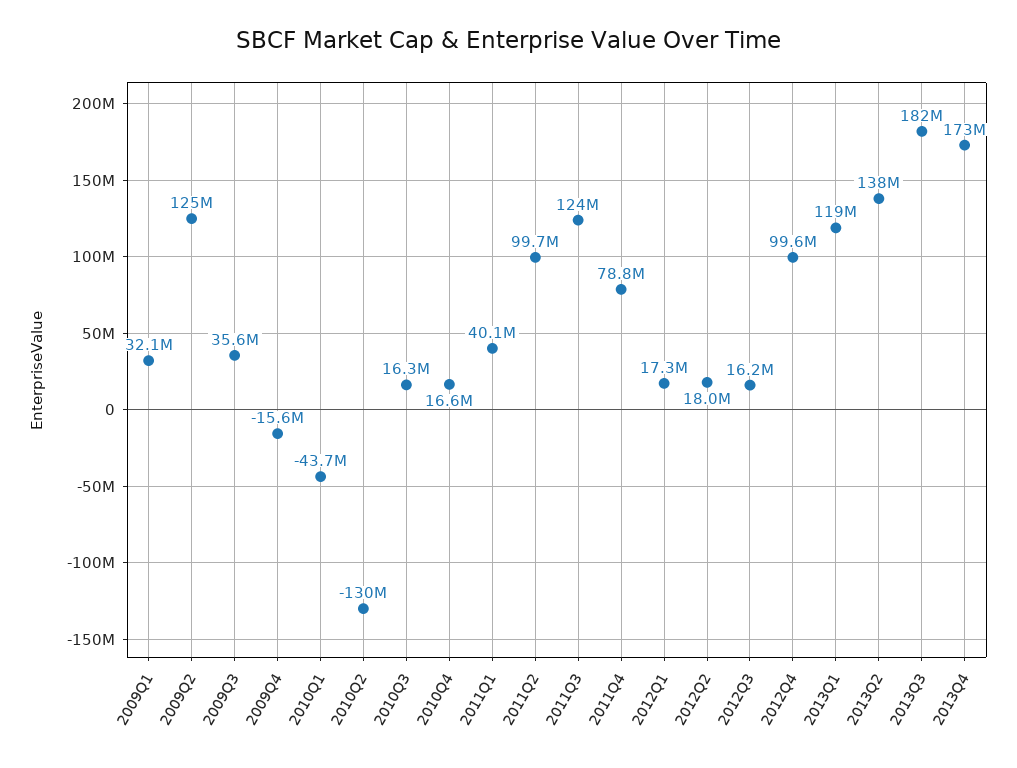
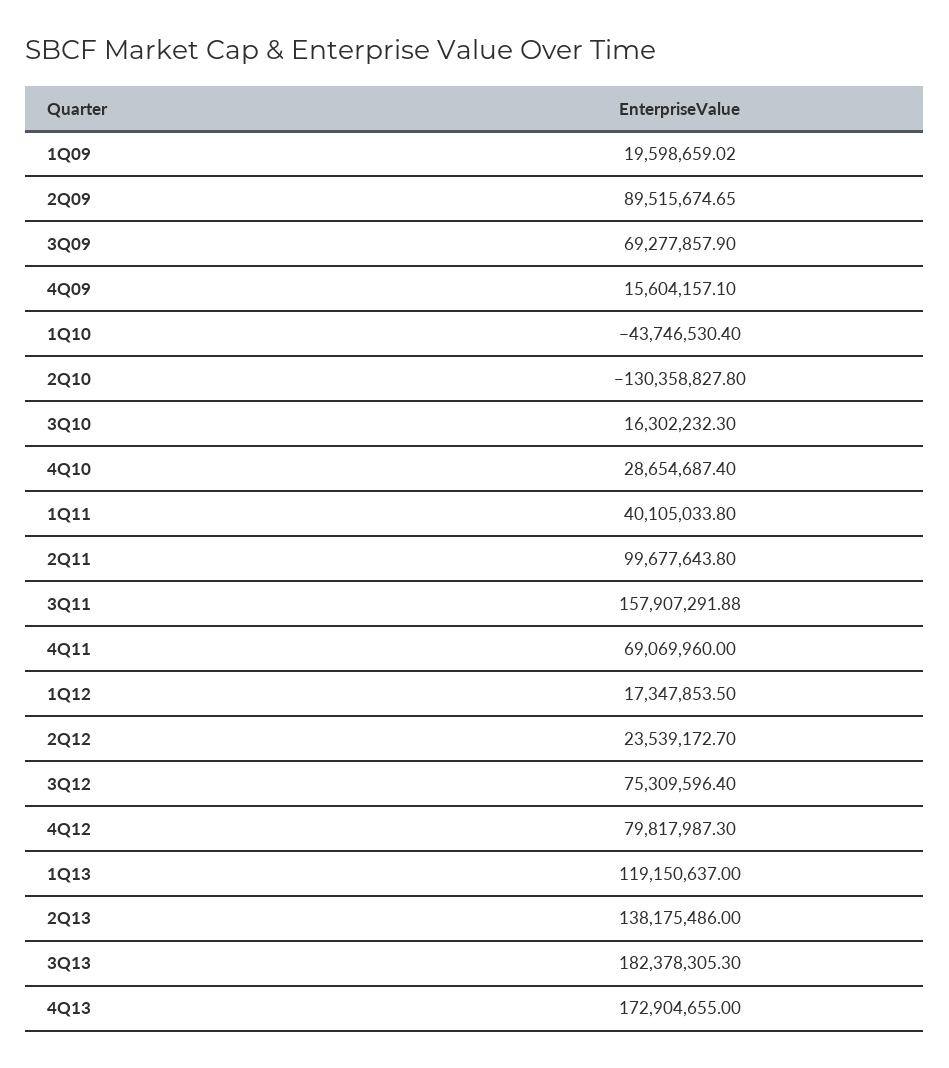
2009Q1: 32100000 -> 19598659.02
2009Q2: 125000000 -> 89515674.65
2009Q3: 35600000 -> 69277857.9
2009Q4: -15600000 -> 15604157.1
2010Q4: 16600000 -> 28654687.4
2011Q3: 124000000 -> 157907291.88
2011Q4: 78800000 -> 69069960
2012Q2: 18000000 -> 23539172.7
2012Q3: 16200000 -> 75309596.4
2012Q4: 99600000 -> 79817987.3

